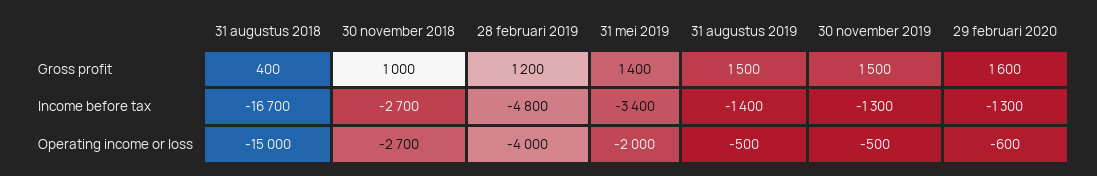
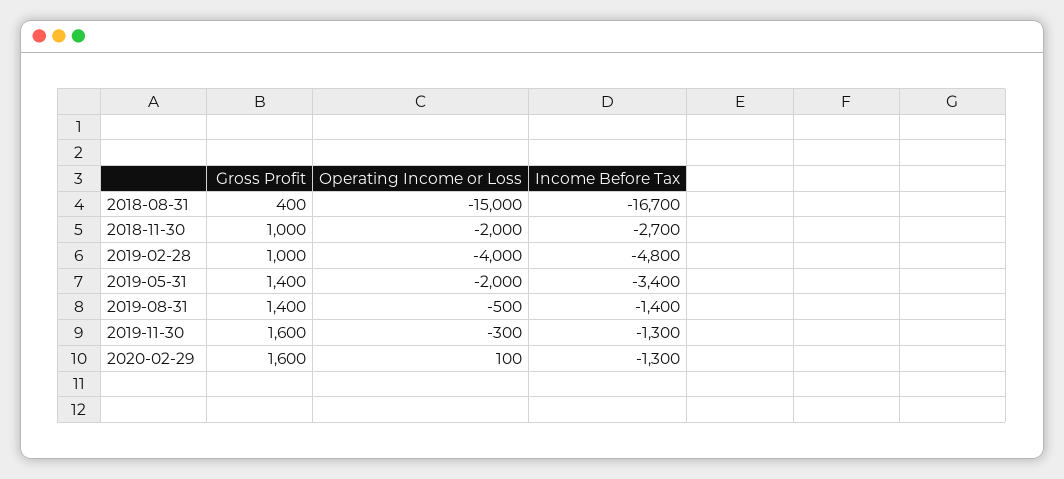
28 februari 2019, Gross profit: 1200 -> 1000
31 augustus 2019, Gross profit: 1500 -> 1400
30 november 2019, Gross profit: 1500 -> 1600
30 november 2018, Operating income or loss: -2700 -> -2000
30 november 2019, Operating income or loss: -500 -> -300
29 februari 2020, Operating income or loss: -600 -> 100

